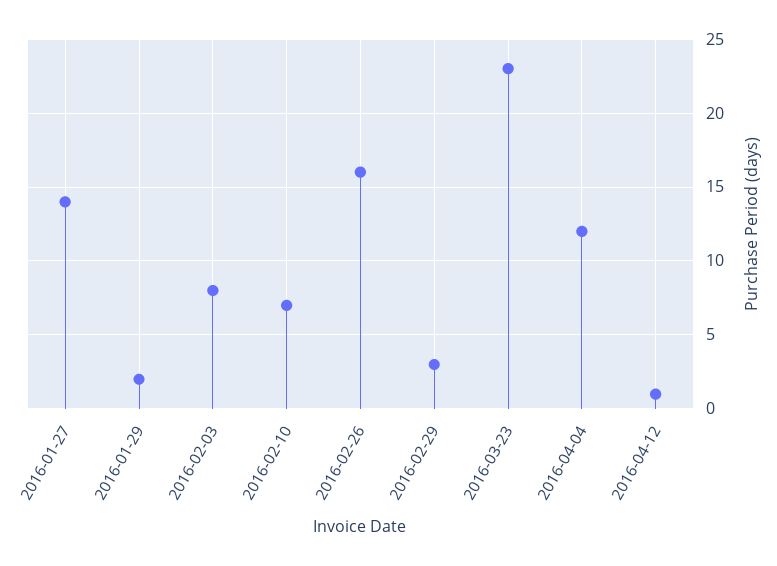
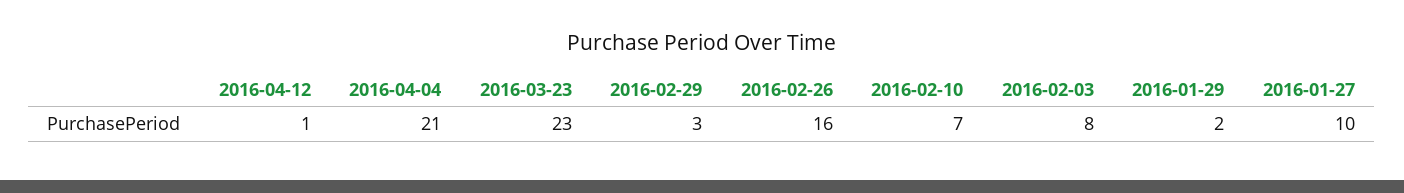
2016-01-27: 14 -> 10
2016-04-04: 12 -> 21

